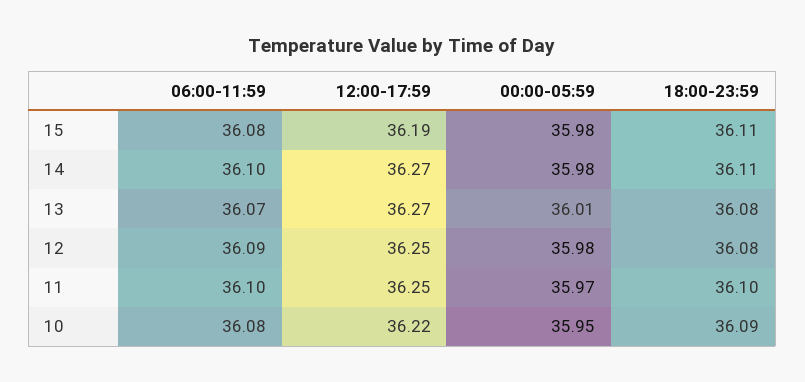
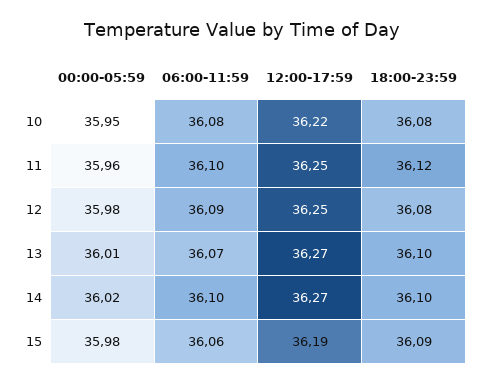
06:00-11:59, 15: 36.08 -> 36.06
18:00-23:59, 15: 36.11 -> 36.09
00:00-05:59, 14: 35.98 -> 36.02
18:00-23:59, 14: 36.11 -> 36.1
18:00-23:59, 13: 36.08 -> 36.1
00:00-05:59, 11: 35.97 -> 35.96
18:00-23:59, 11: 36.1 -> 36.12
18:00-23:59, 10: 36.09 -> 36.08

